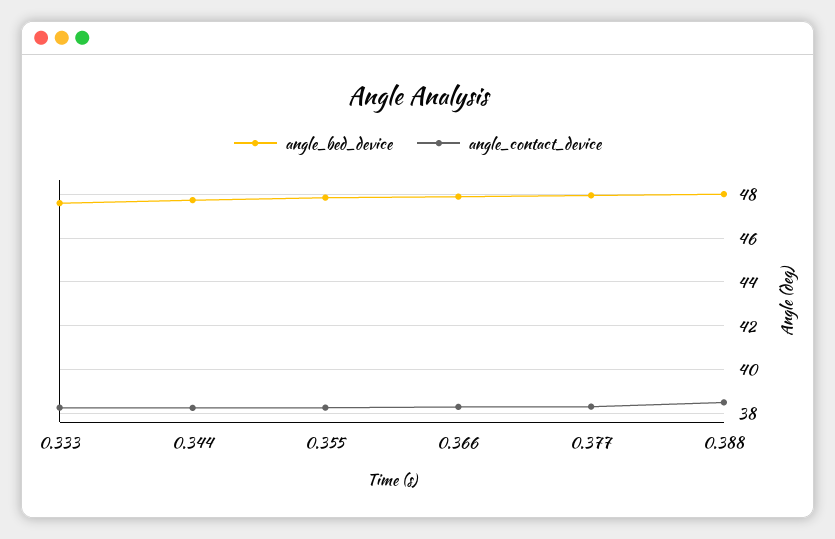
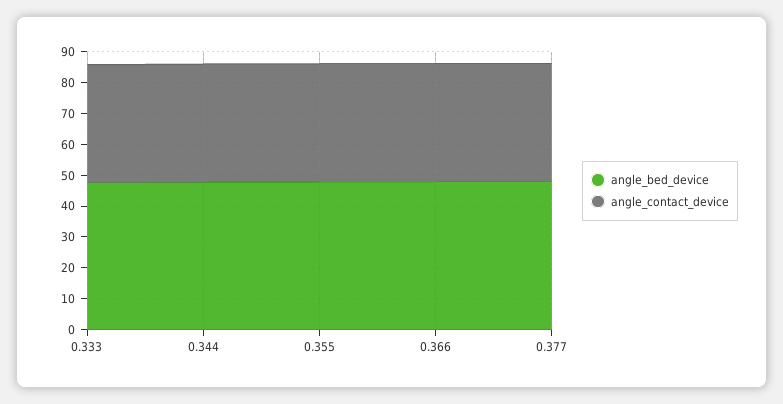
angle_bed_device, 0.388: 48 -> none
angle_contact_device, 0.388: 38.5 -> none

